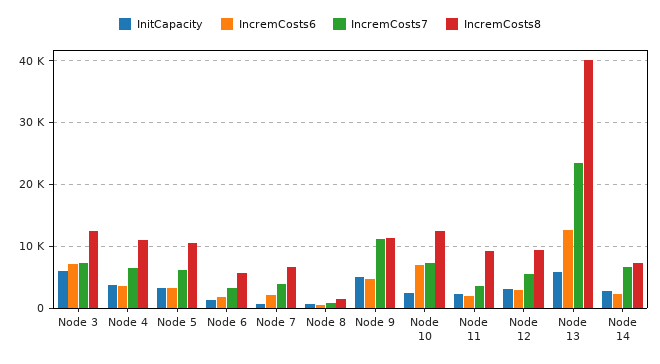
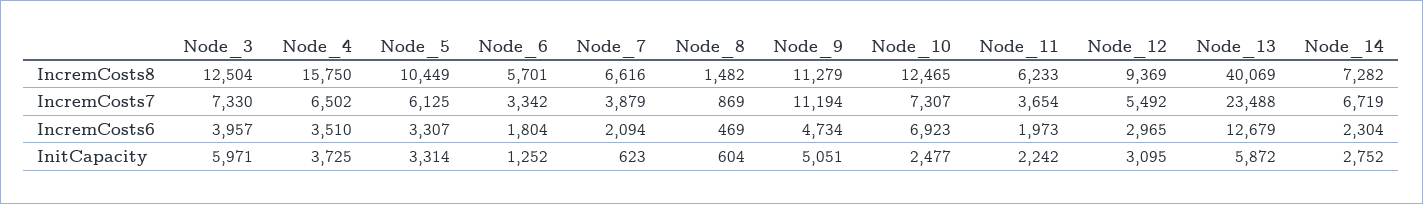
IncremCosts6, Node 3: 7000 -> 3957
IncremCosts8, Node 4: 11000 -> 15750
IncremCosts8, Node 11: 9000 -> 6233

